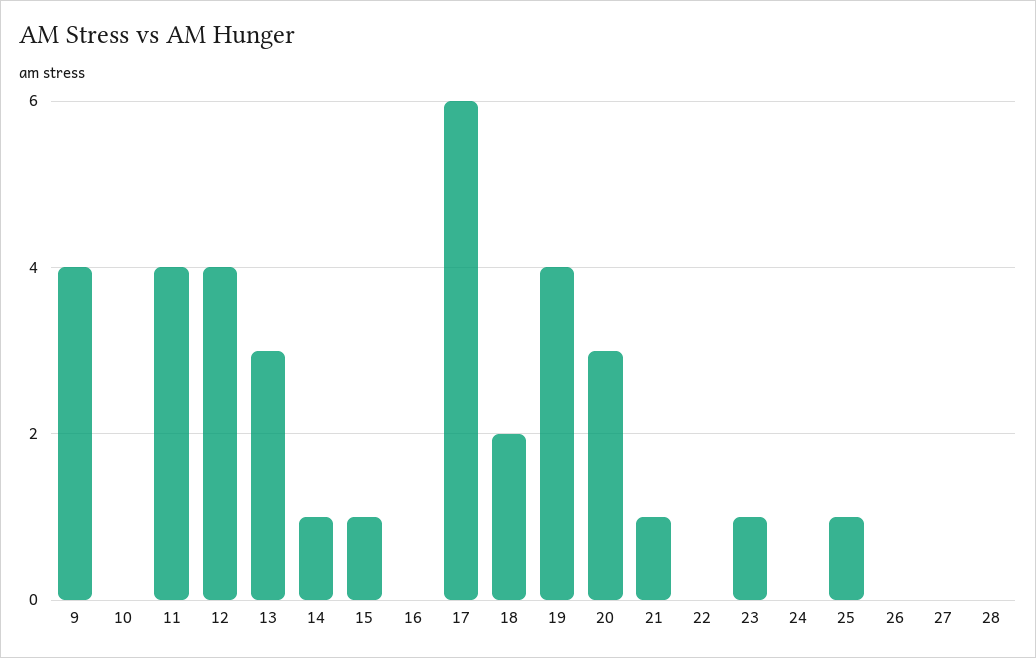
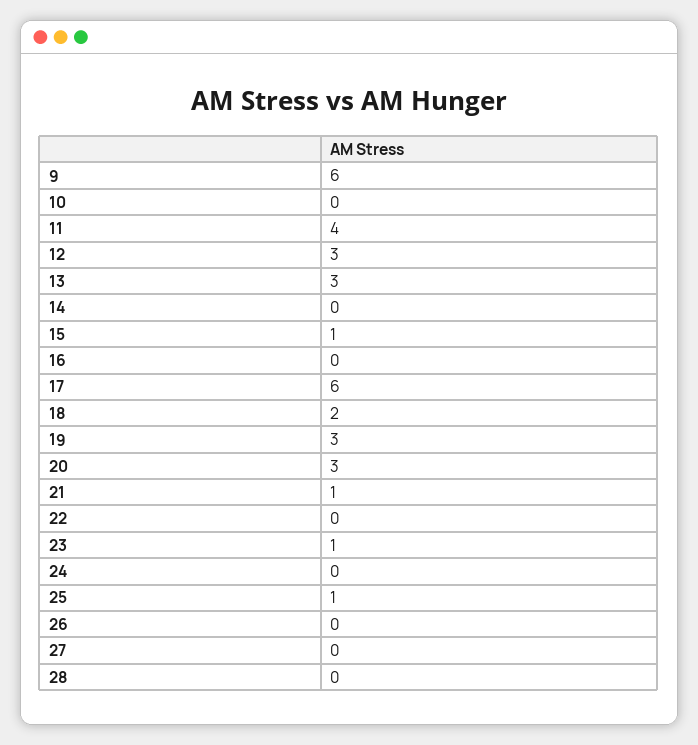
9: 4 -> 6
12: 4 -> 3
14: 1 -> 0
19: 4 -> 3

